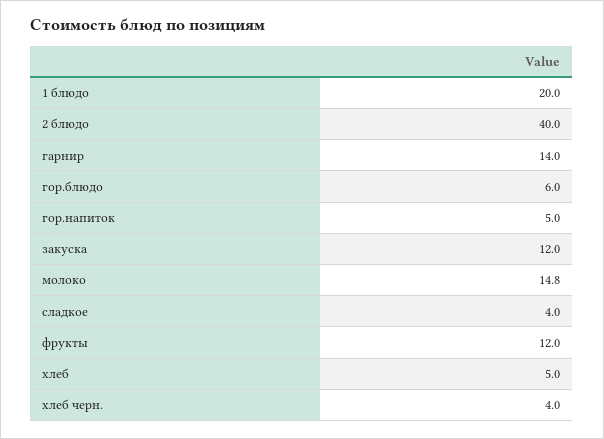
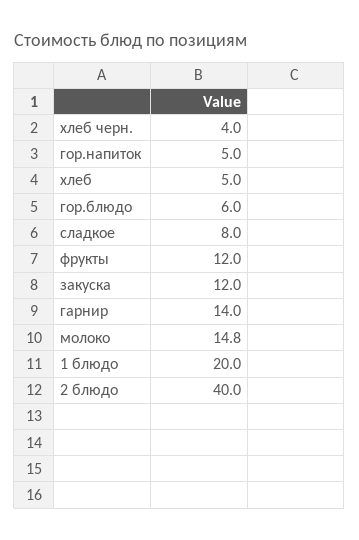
сладкое: 4 -> 8

